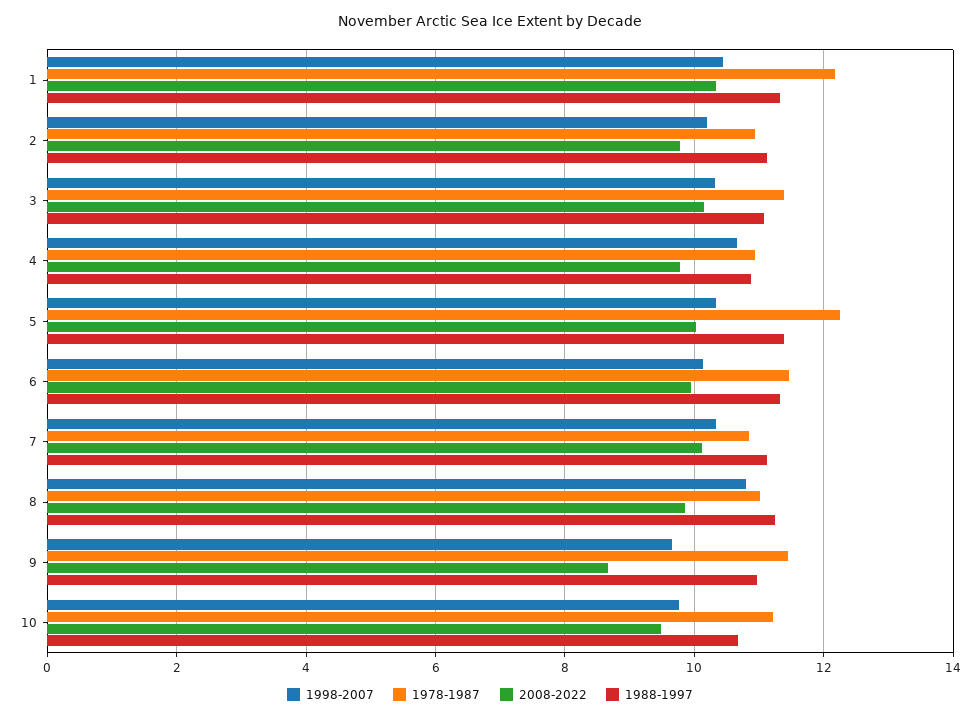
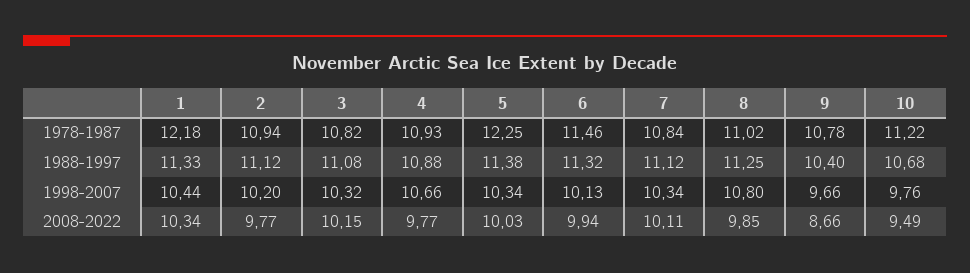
1978-1987, 3: 11.4 -> 10.82
1978-1987, 9: 11.4 -> 10.78
1988-1997, 9: 11 -> 10.4

